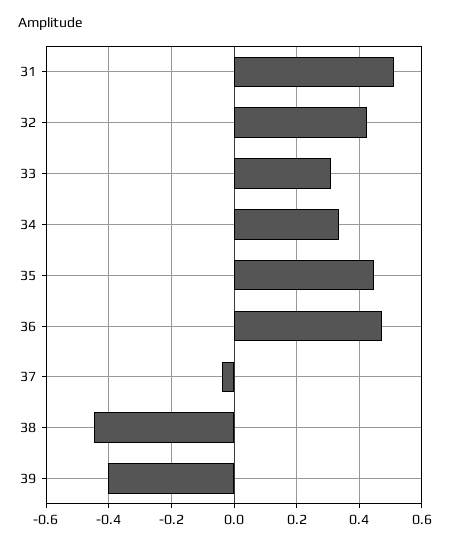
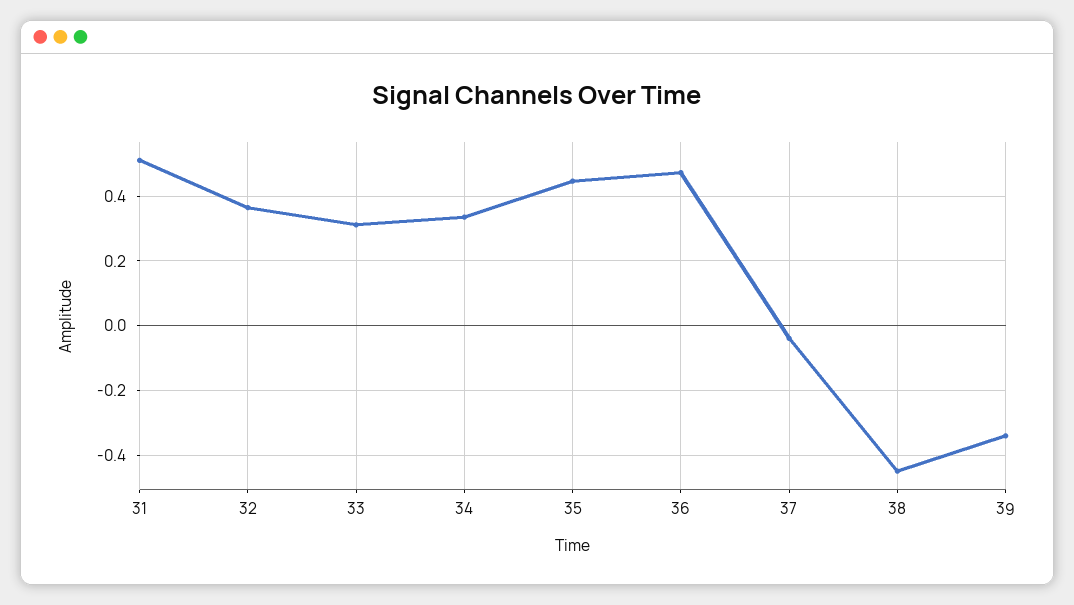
32: 0.42 -> 0.36
39: -0.4 -> -0.34

